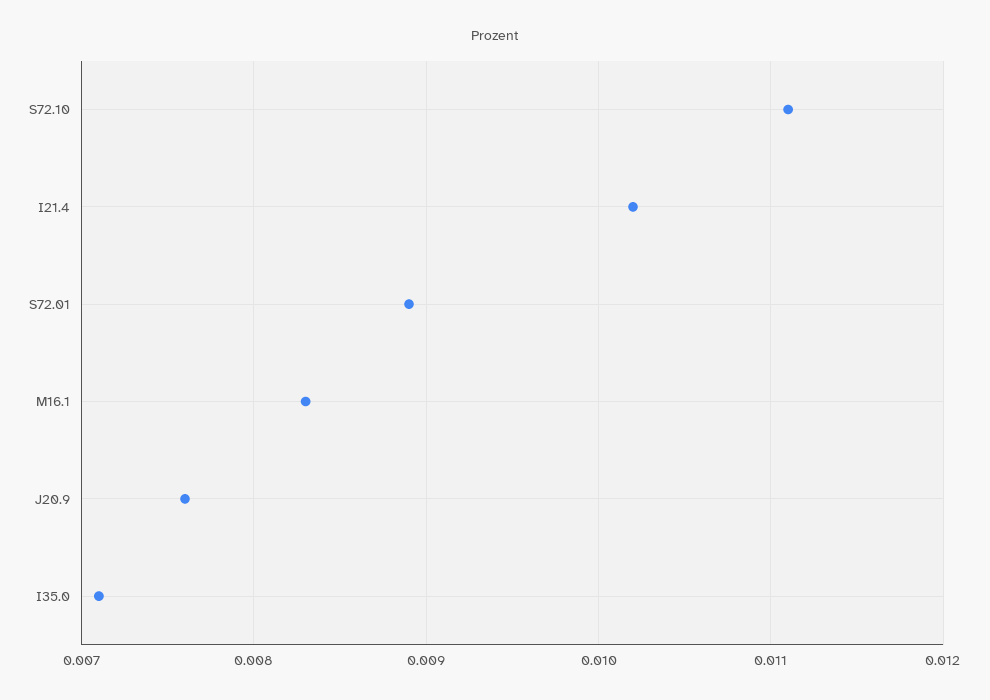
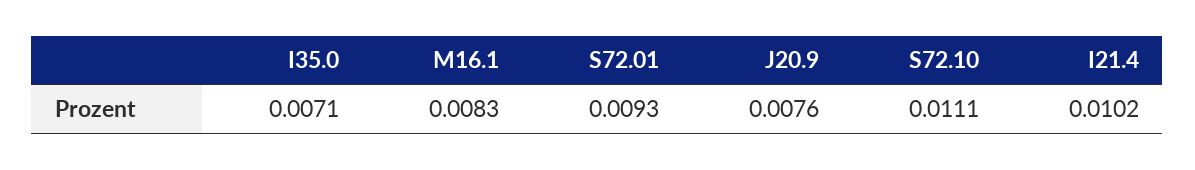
S72.01: 0.0089 -> 0.0093

